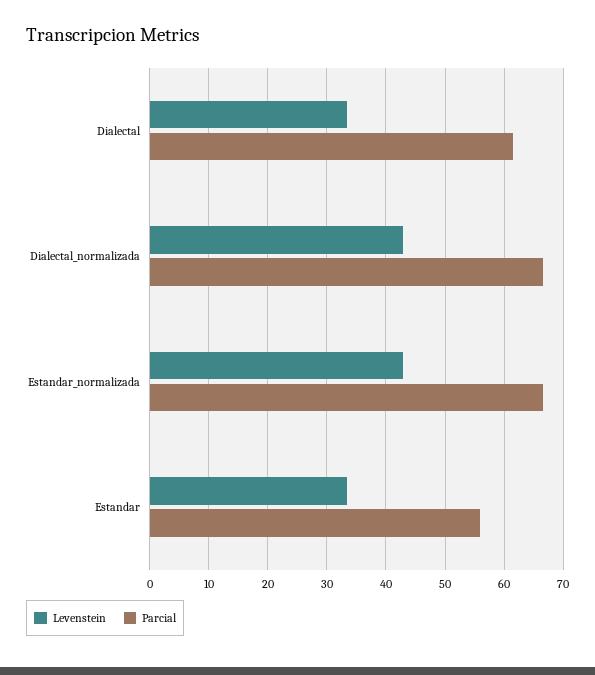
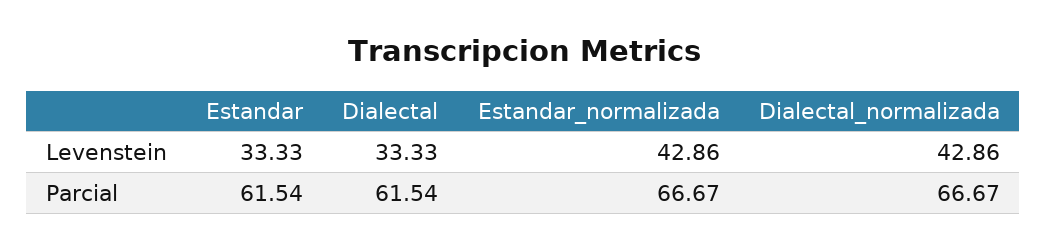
Parcial, Estandar: 56 -> 61.54

